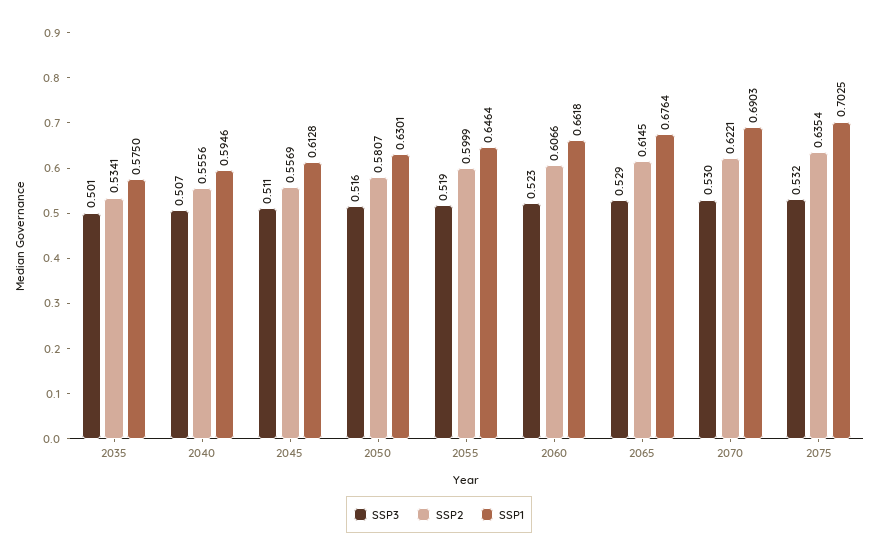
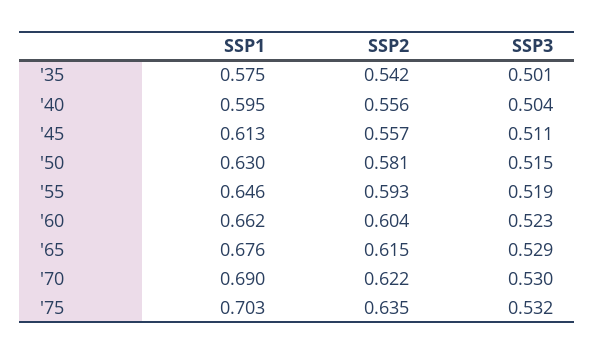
SSP2, 2035: 0.5341 -> 0.542
SSP3, 2040: 0.507 -> 0.504
SSP3, 2050: 0.516 -> 0.515
SSP2, 2055: 0.5999 -> 0.593
SSP2, 2060: 0.6066 -> 0.604

